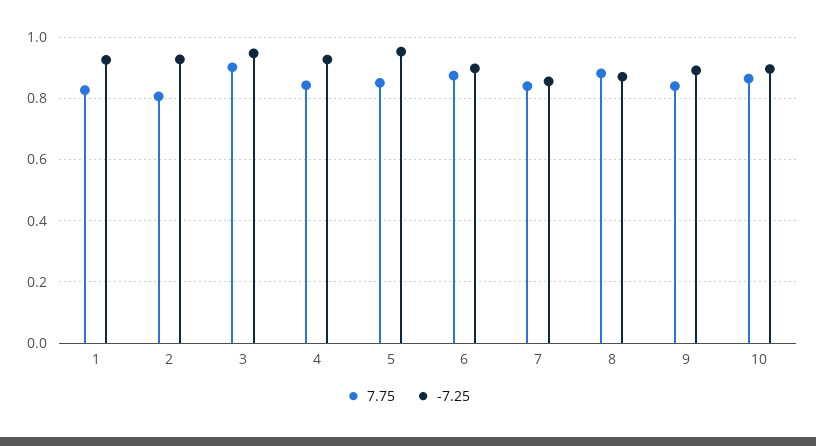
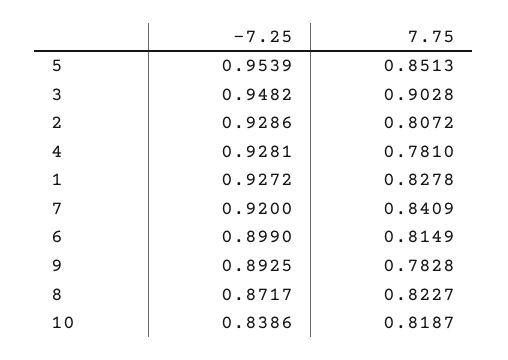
7.75, 4: 0.84 -> 0.781
7.75, 6: 0.88 -> 0.8149
-7.25, 7: 0.86 -> 0.92
7.75, 8: 0.88 -> 0.8227
7.75, 9: 0.84 -> 0.7828
7.75, 10: 0.86 -> 0.8187
-7.25, 10: 0.9 -> 0.8386

